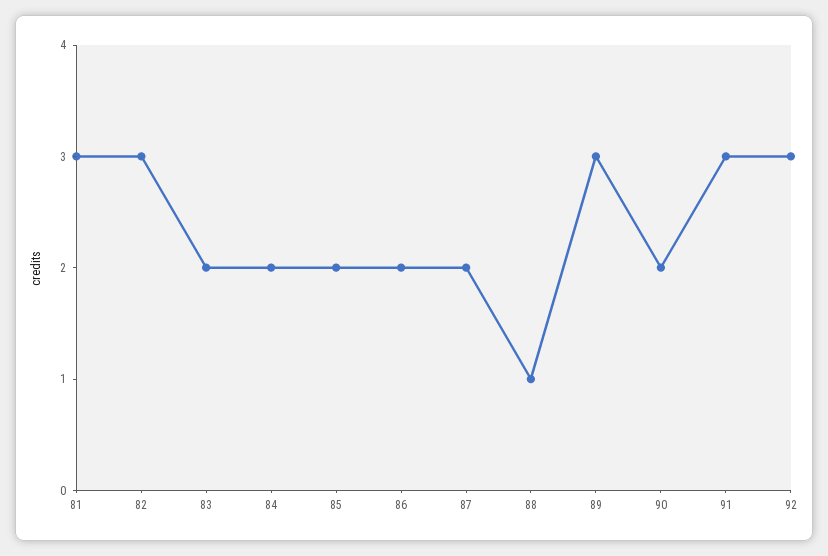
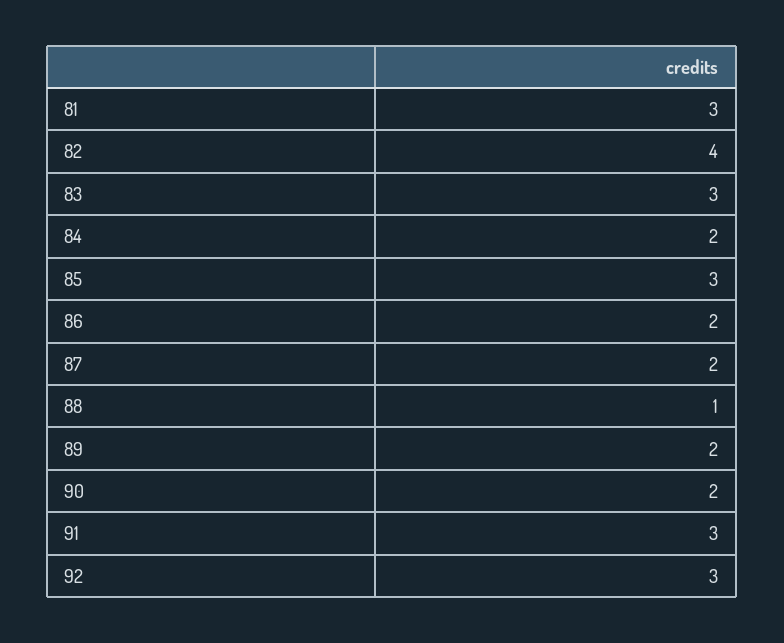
82: 3 -> 4
83: 2 -> 3
85: 2 -> 3
89: 3 -> 2

